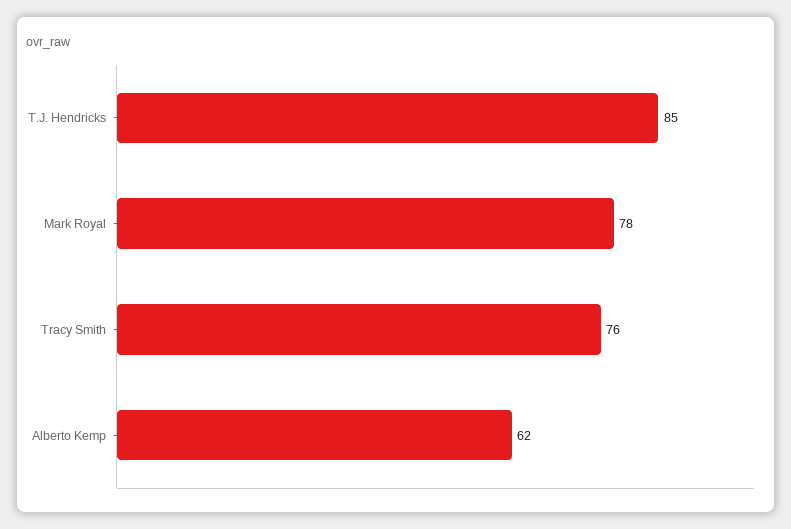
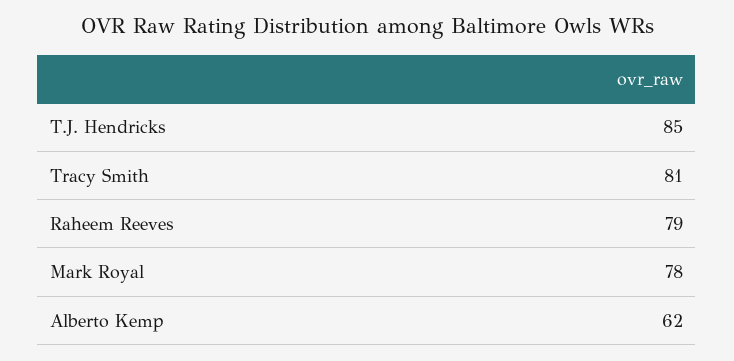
Tracy Smith: 76 -> 81
Raheem Reeves: none -> 79

